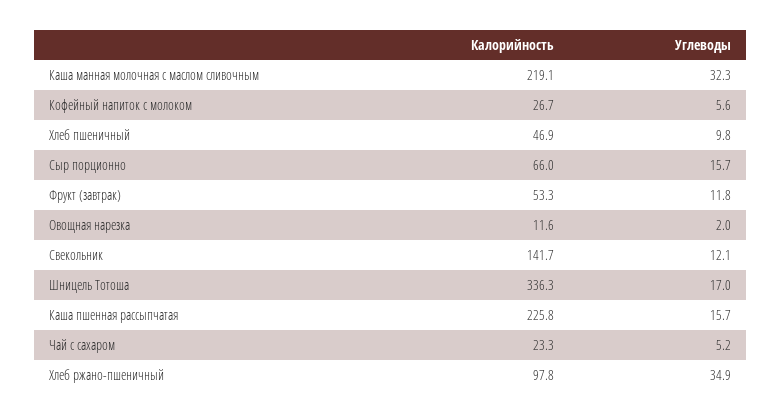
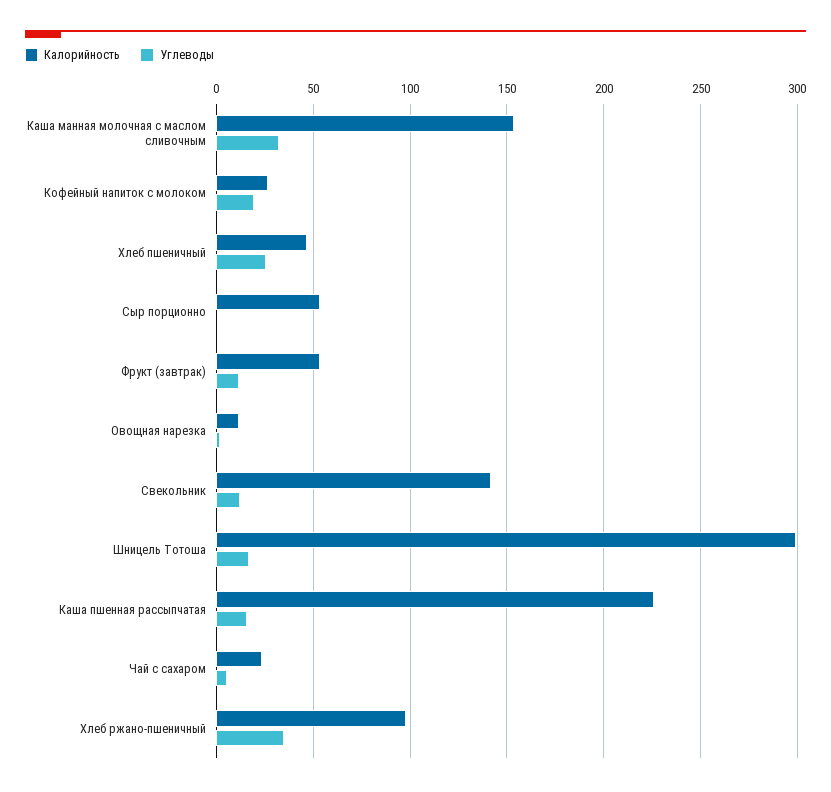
Калорийность, Каша манная молочная с маслом сливочным: 219.1 -> 155
Углеводы, Кофейный напиток с молоком: 5.6 -> 20
Углеводы, Хлеб пшеничный: 9.8 -> 25
Калорийность, Сыр порционно: 66 -> 55
Углеводы, Сыр порционно: 15.7 -> 0
Калорийность, Шницель Тотоша: 336.3 -> 300

